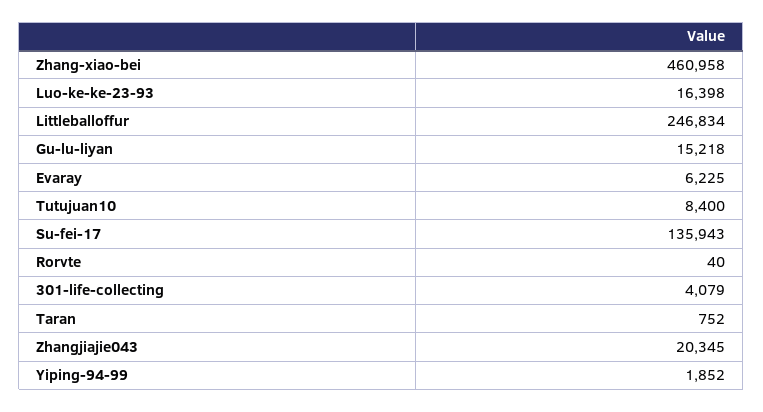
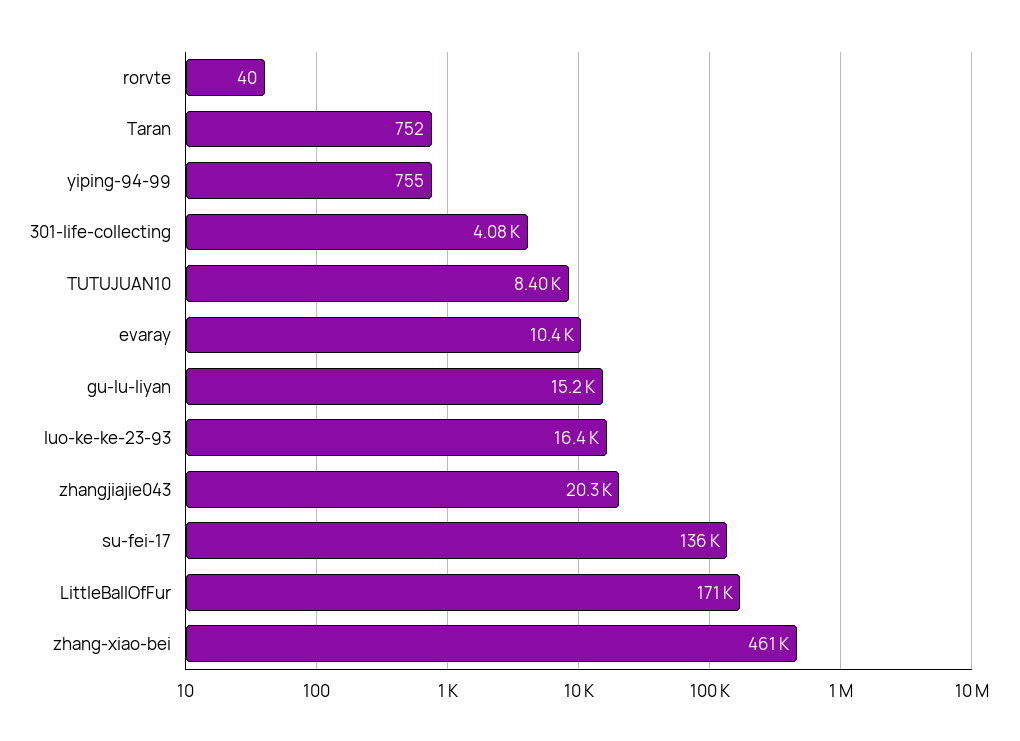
Littleballoffur: 246834 -> 171000
Evaray: 6225 -> 10400
Yiping-94-99: 1852 -> 755

